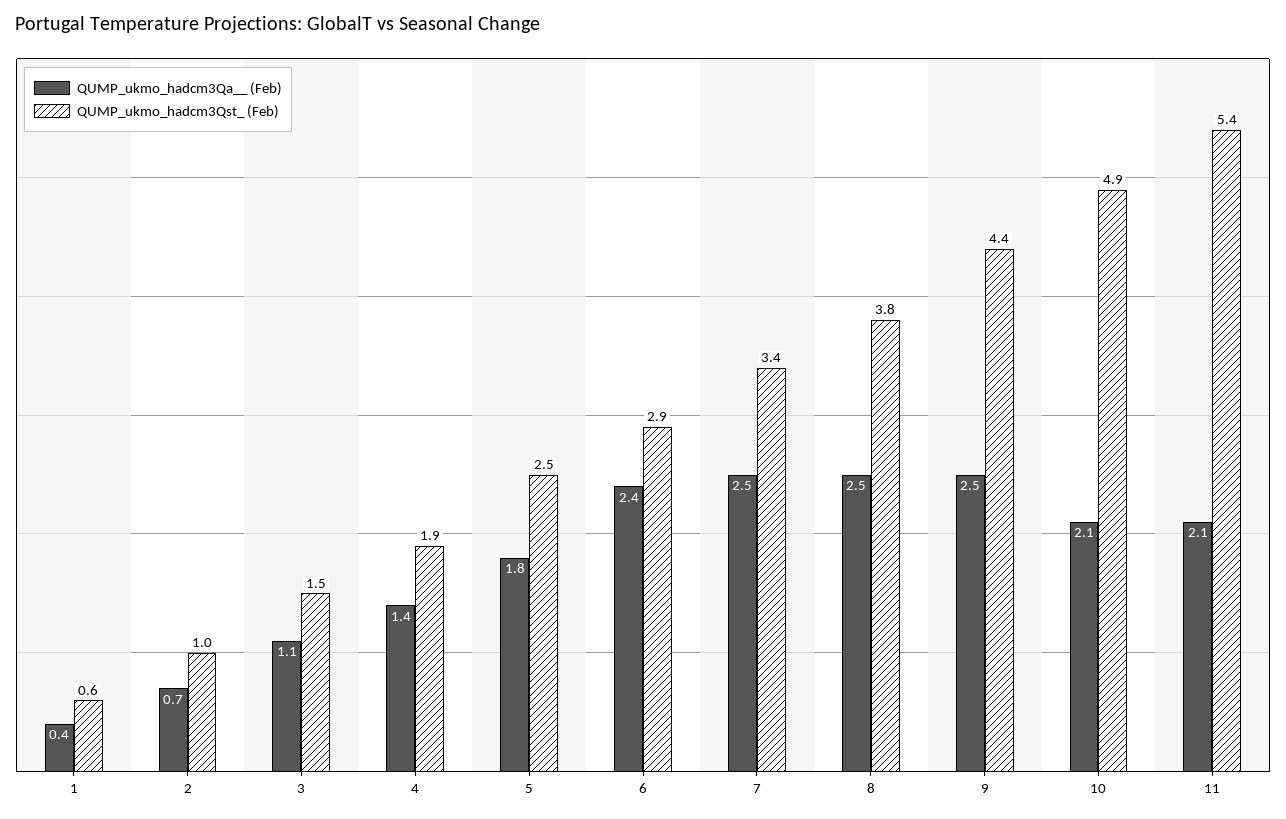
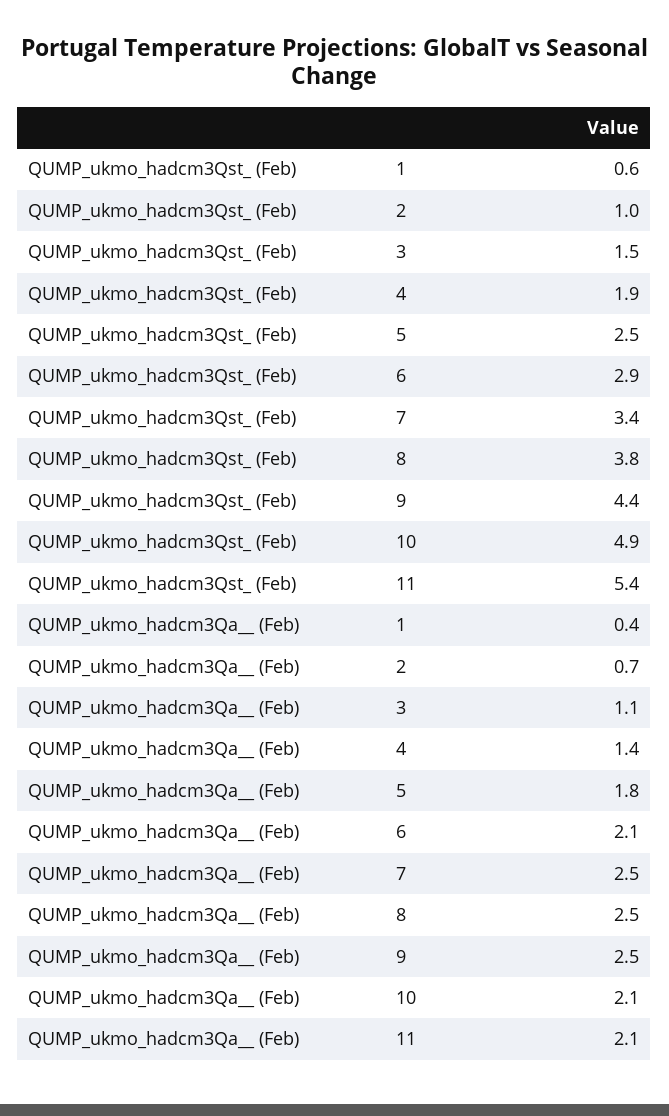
QUMP_ukmo_hadcm3Qa__ (Feb), 6: 2.4 -> 2.1

